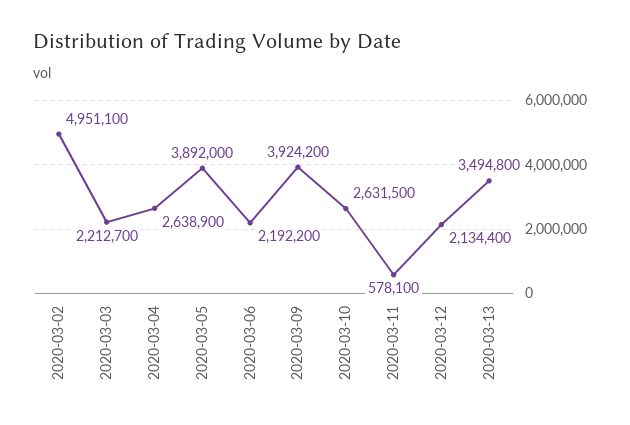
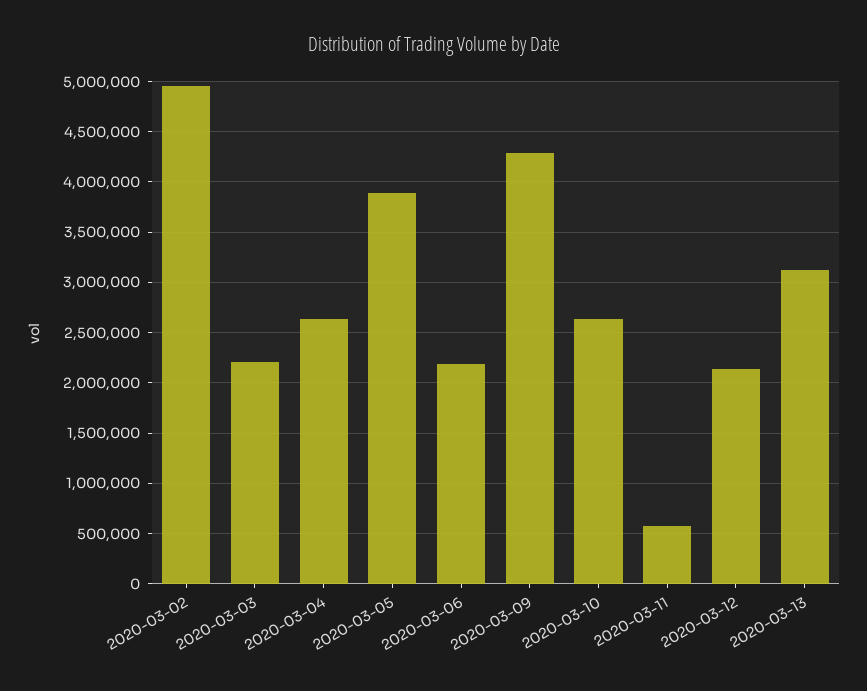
2020-03-09: 3924200 -> 4300000
2020-03-13: 3494800 -> 3100000

